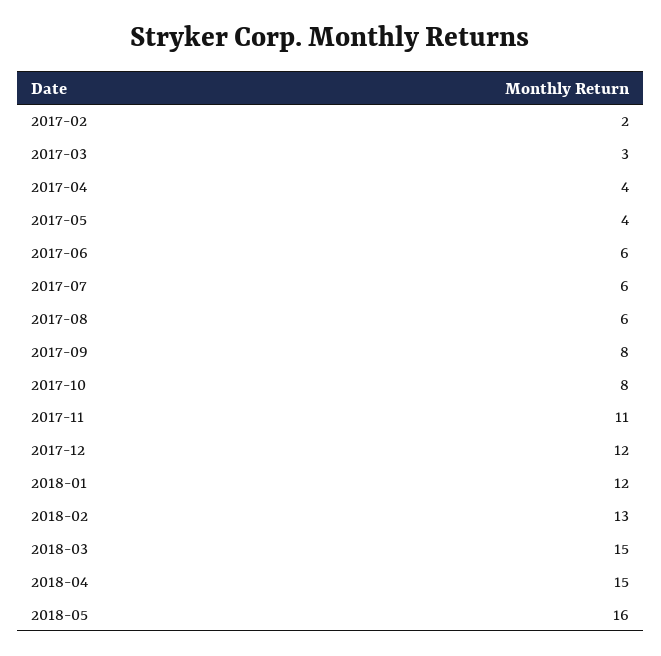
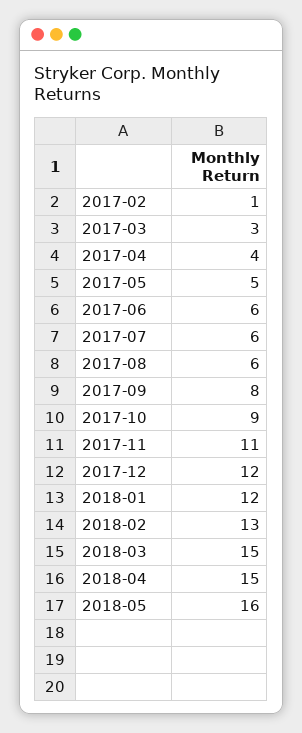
2017-02: 2 -> 1
2017-05: 4 -> 5
2017-10: 8 -> 9

